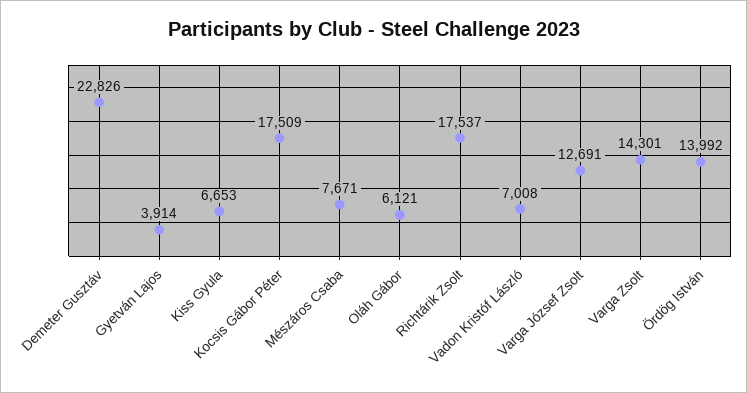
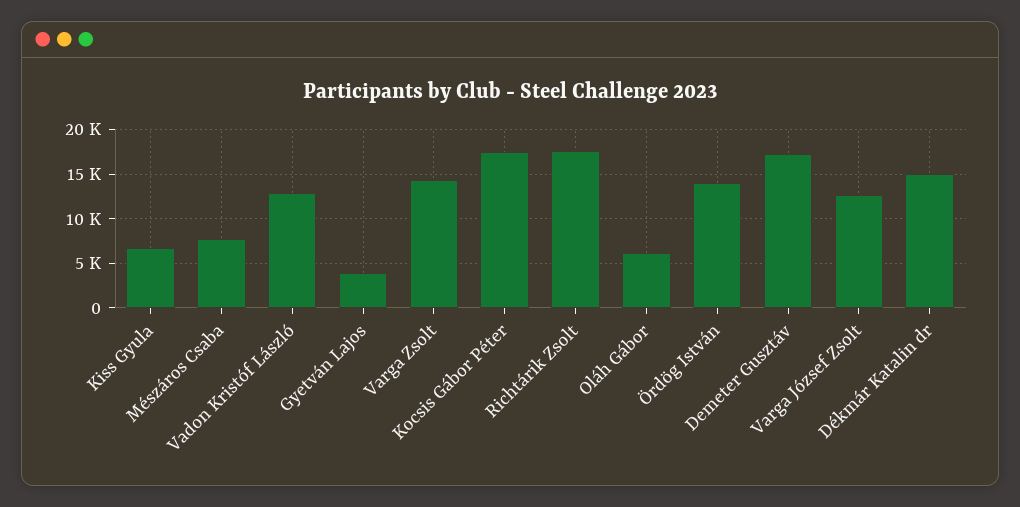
Demeter Gusztáv: 22826 -> 17000
Vadon Kristóf László: 7008 -> 13000
Dékmár Katalin dr: none -> 15000

